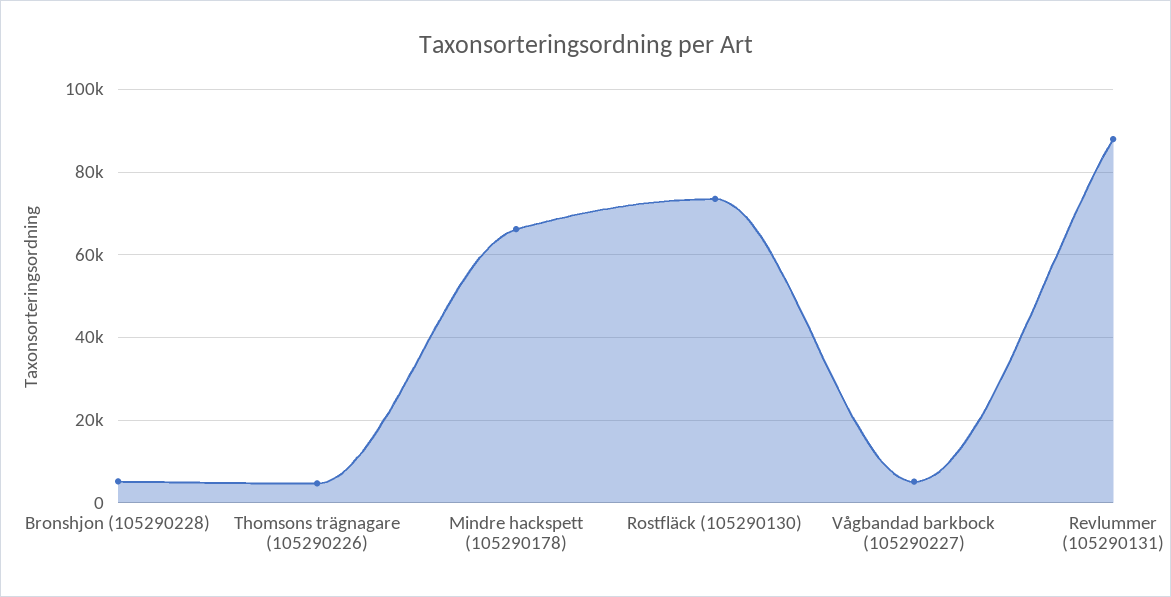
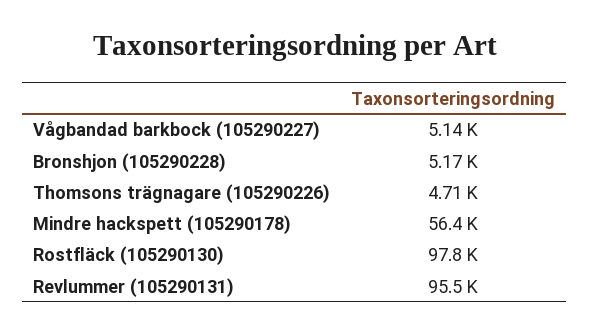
Mindre hackspett (105290178): 66000 -> 56400
Rostfläck (105290130): 74000 -> 97800
Revlummer (105290131): 88000 -> 95500

